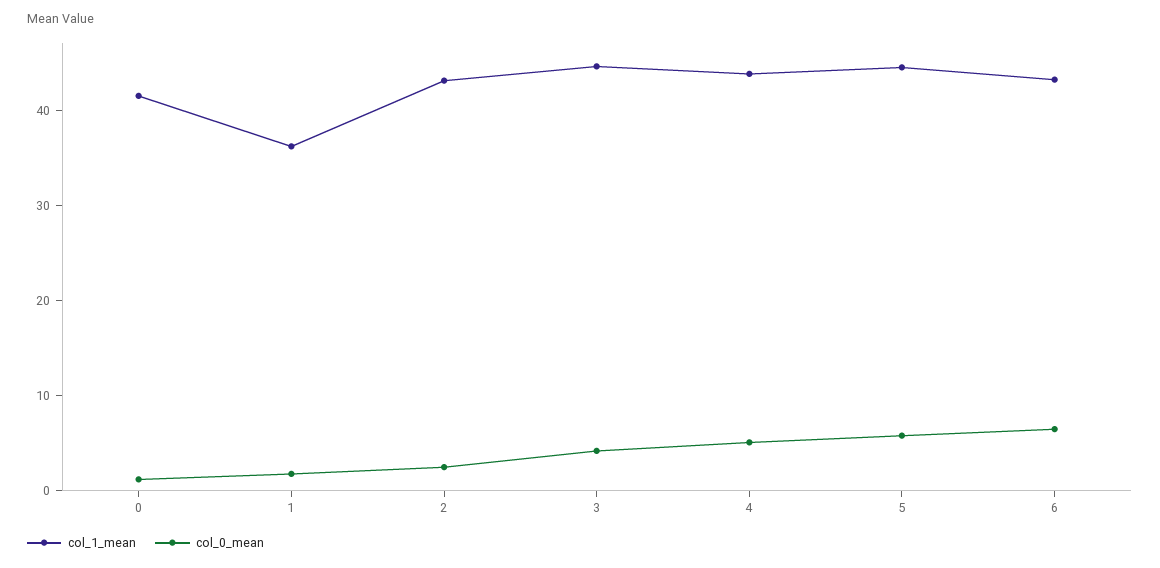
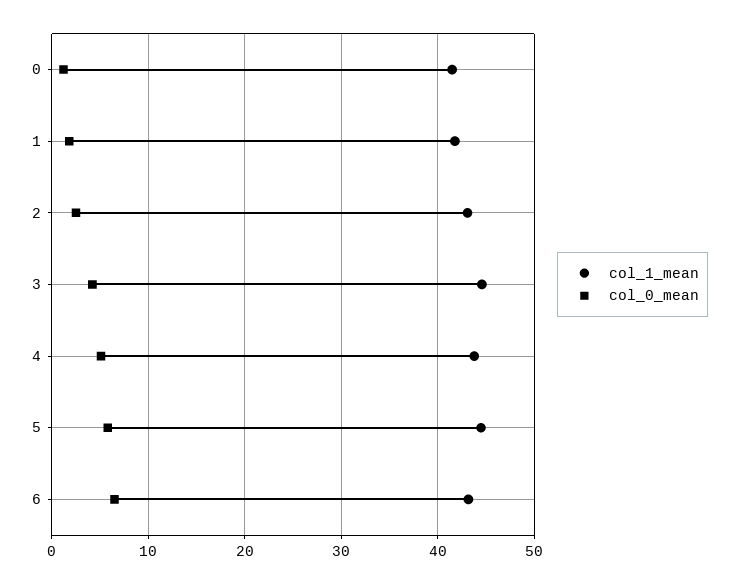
col_1_mean, 1: 36 -> 42

